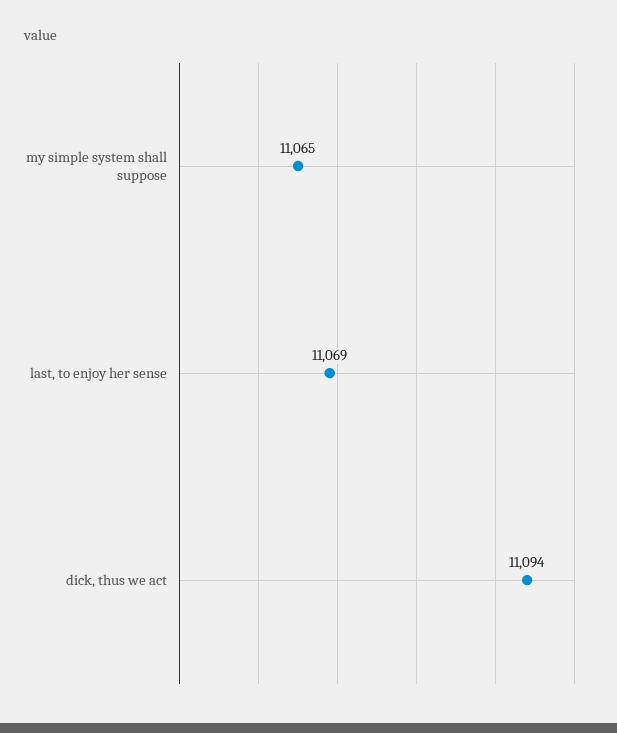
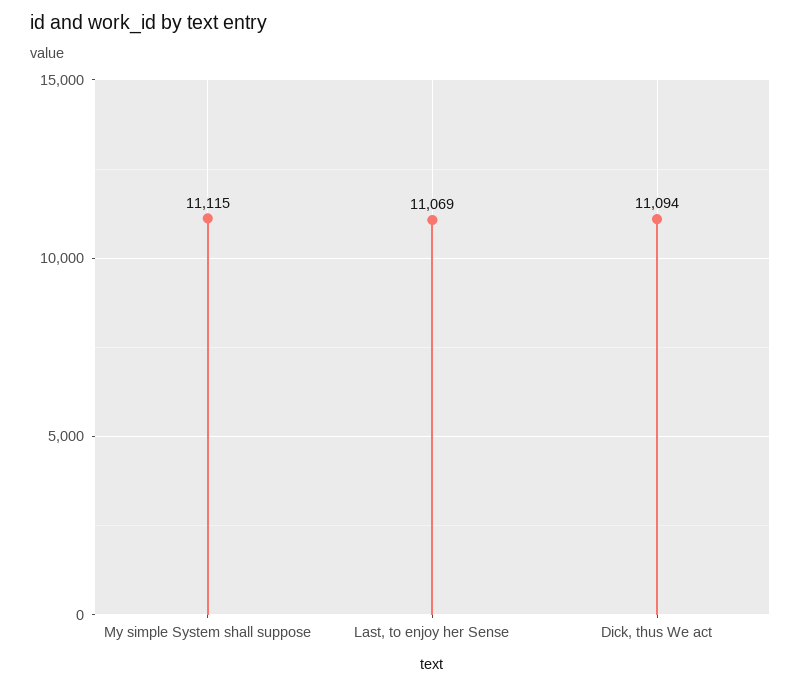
my simple system shall suppose: 11065 -> 11115

